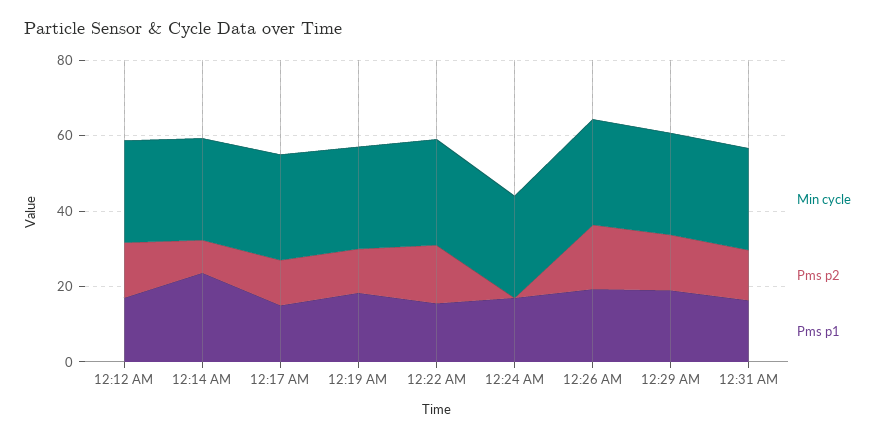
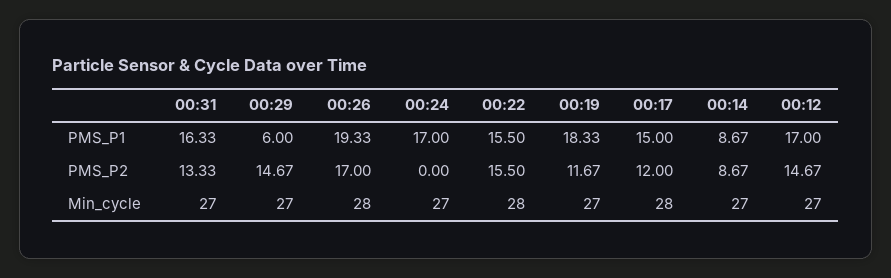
Pms p1, 12:14 AM: 25 -> 8.67
Pms p1, 12:29 AM: 20 -> 6

